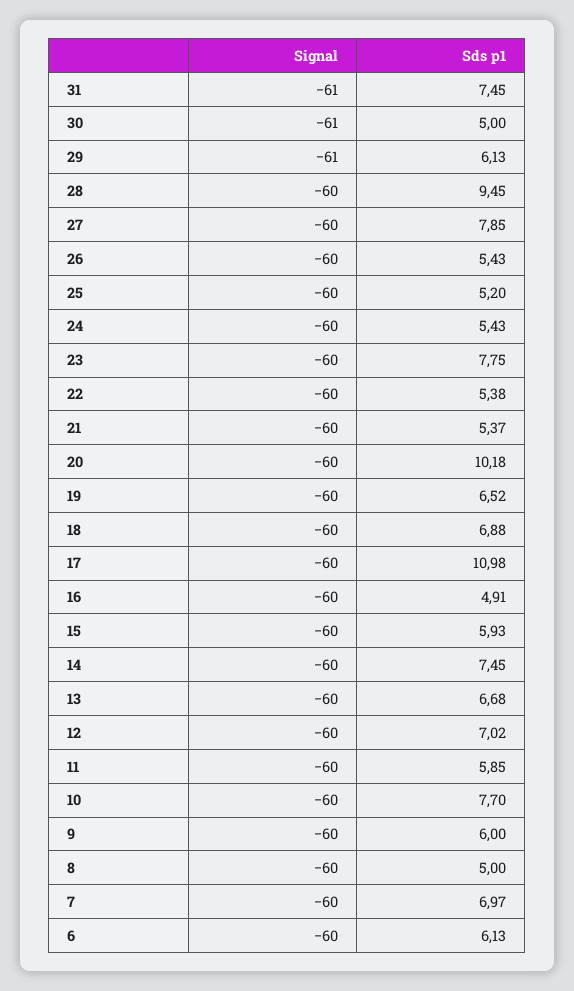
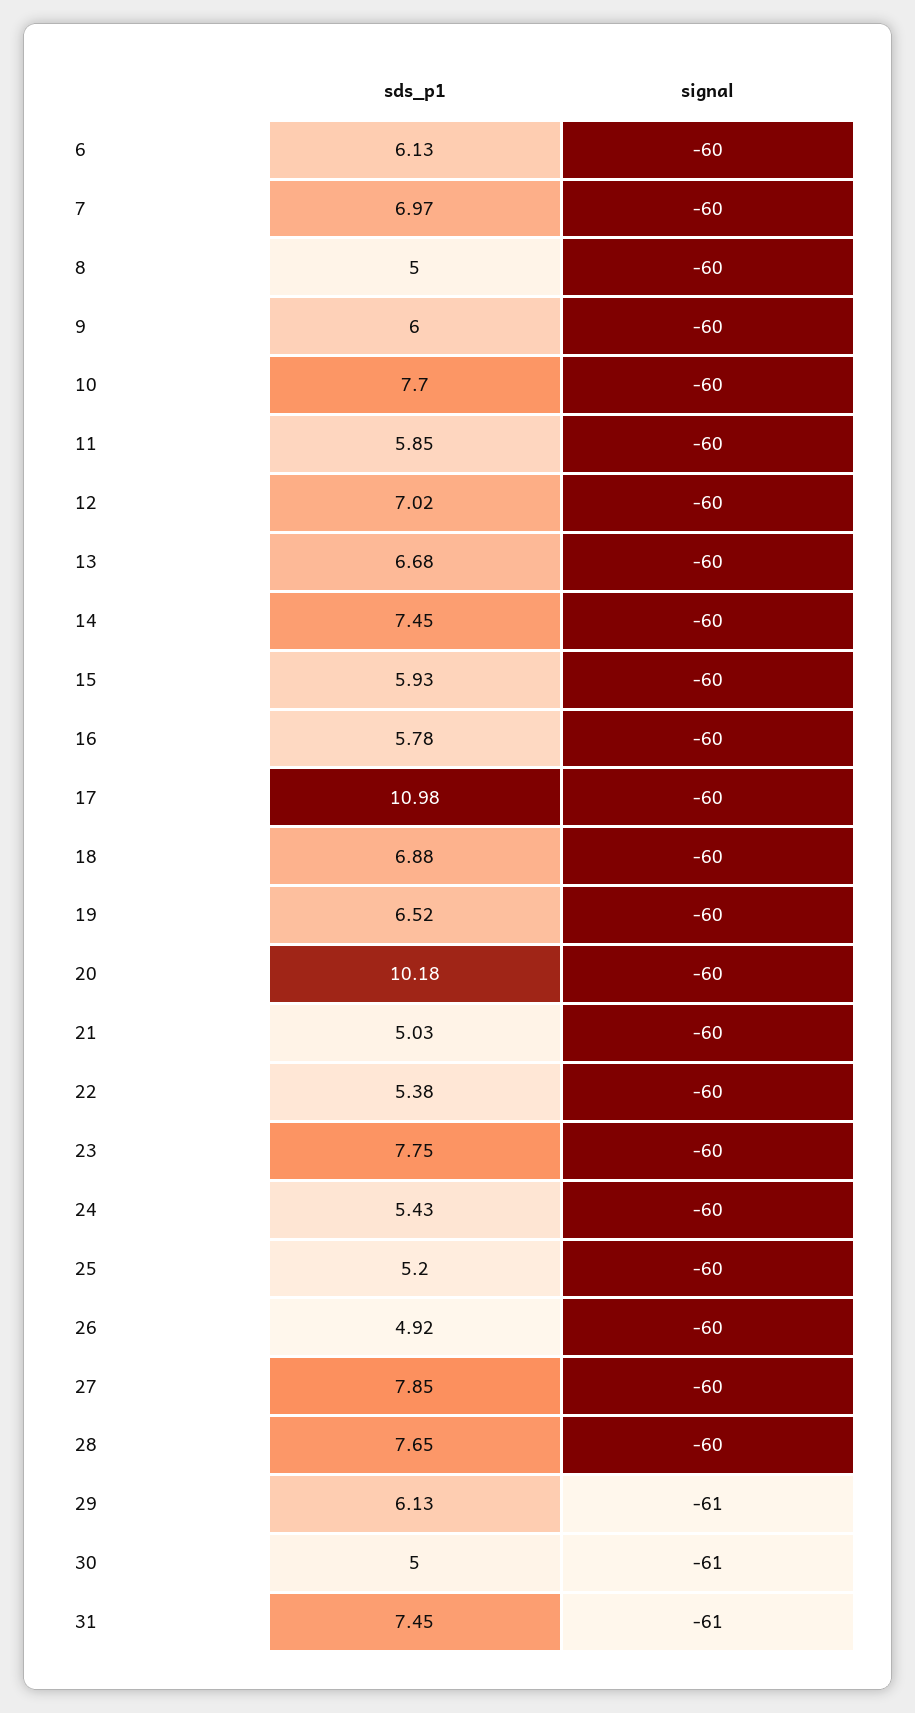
Sds p1, 28: 9.45 -> 7.65
Sds p1, 26: 5.43 -> 4.92
Sds p1, 21: 5.37 -> 5.03
Sds p1, 16: 4.91 -> 5.78

